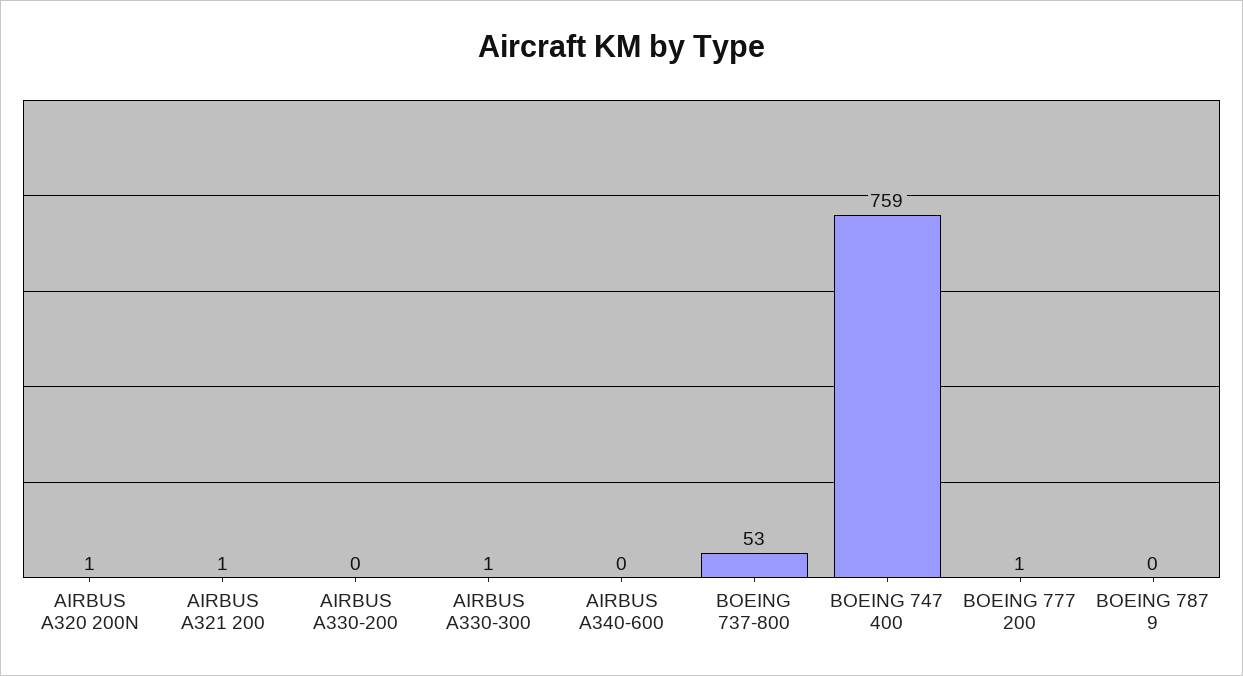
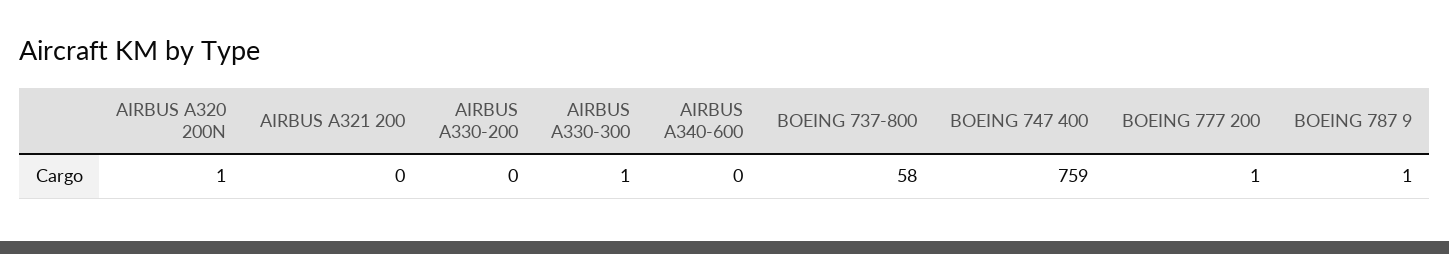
AIRBUS A321 200: 1 -> 0
BOEING 737-800: 53 -> 58
BOEING 787 9: 0 -> 1

